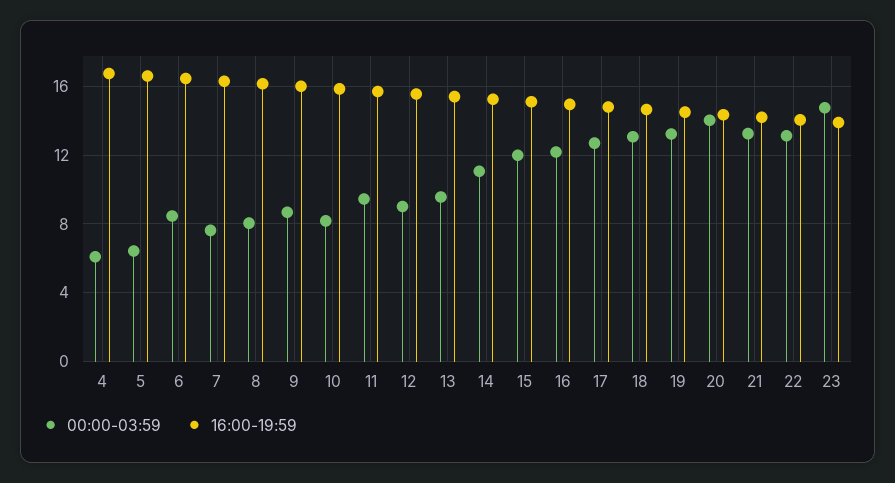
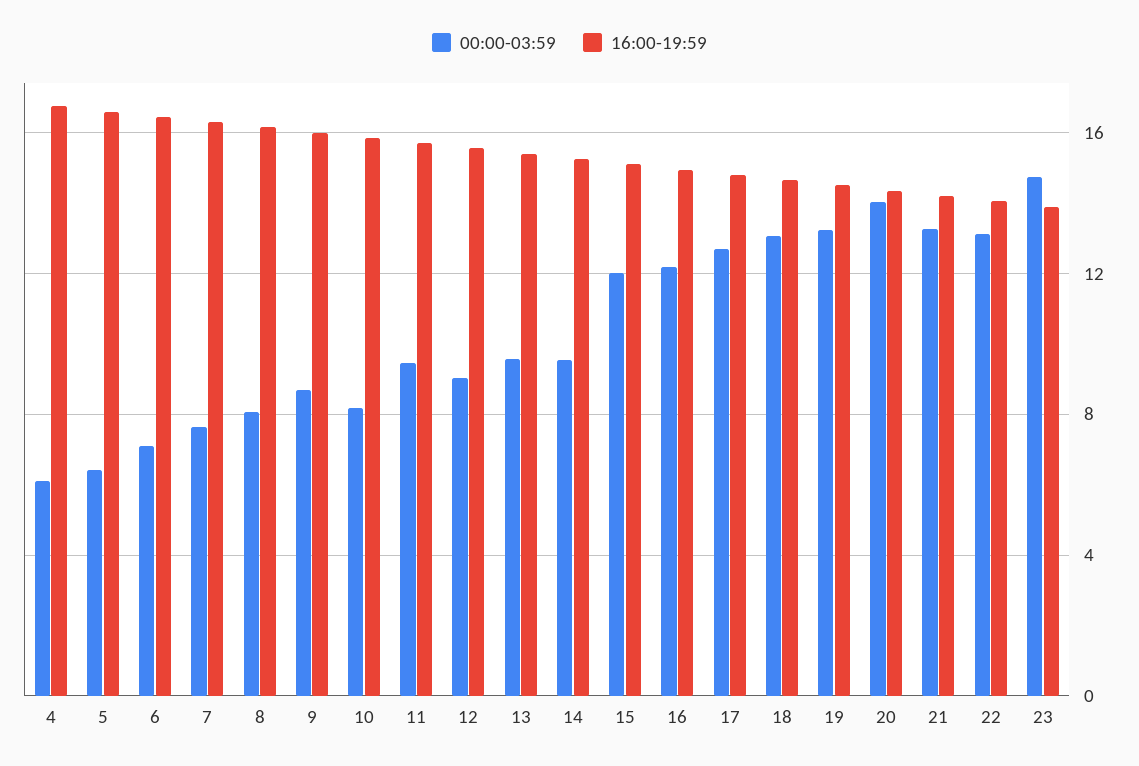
00:00-03:59, 6: 8.5 -> 7
00:00-03:59, 14: 11 -> 9.5

